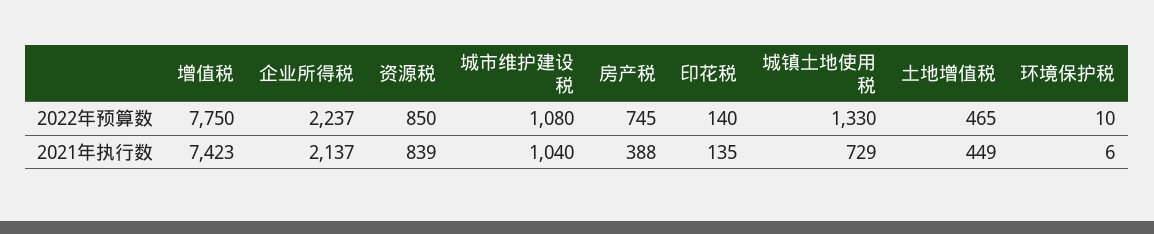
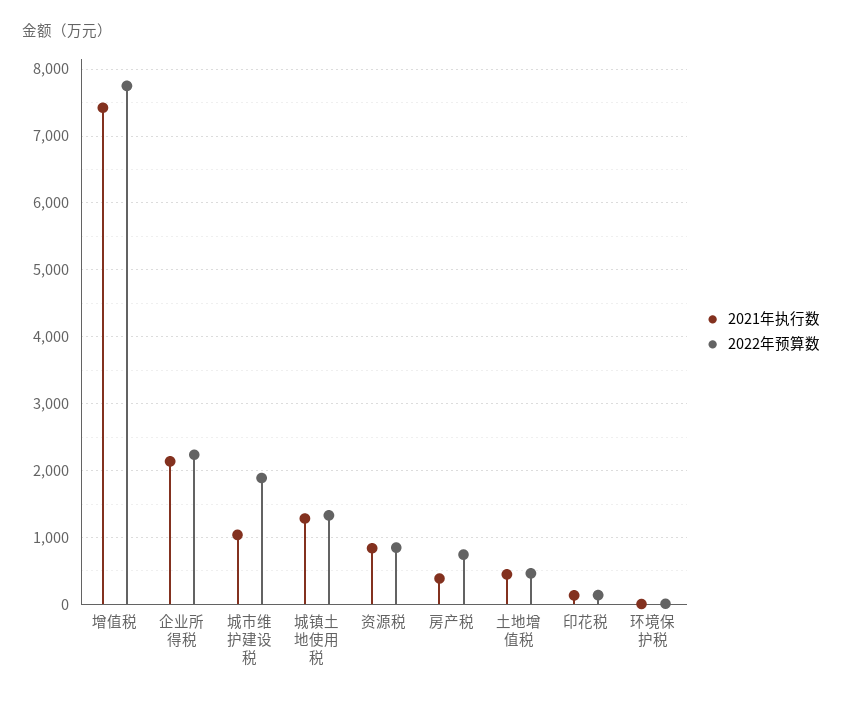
2022年预算数, 城市维护建设税: 1080 -> 1900
2021年执行数, 城镇土地使用税: 729 -> 1300

